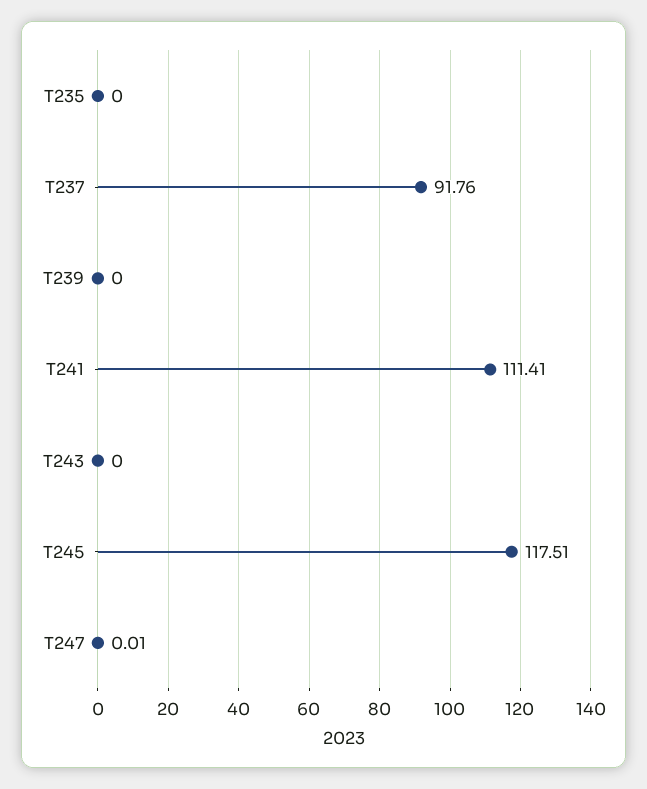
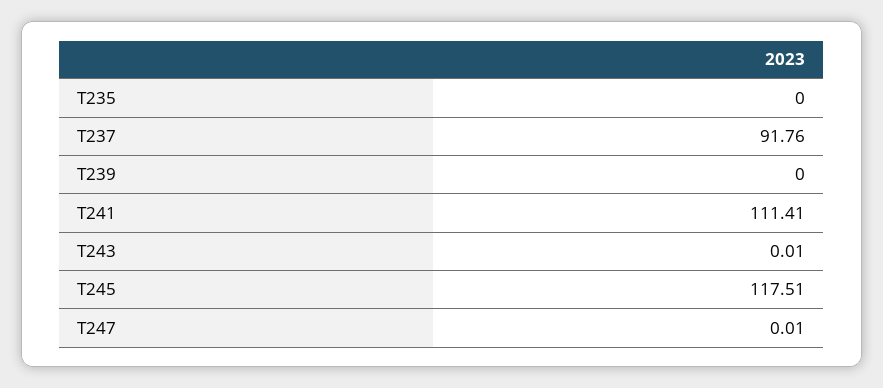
T243: 0 -> 0.01

